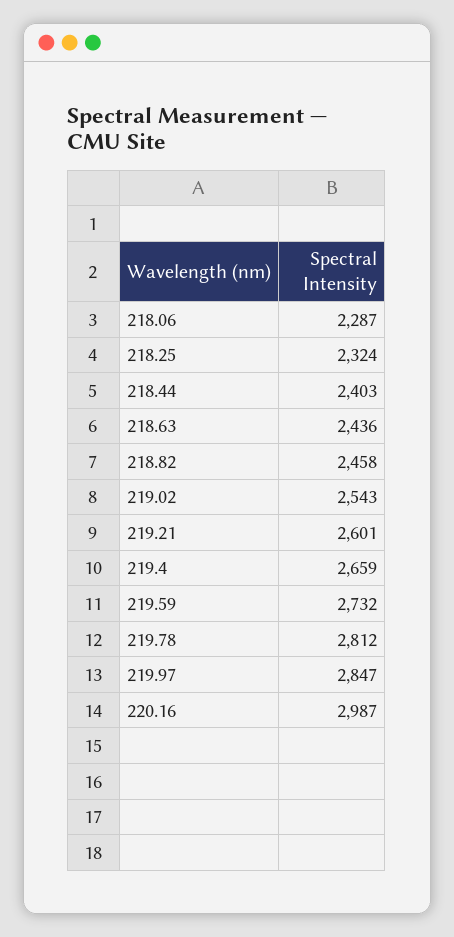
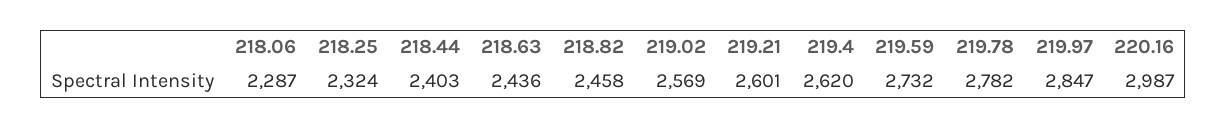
219.02: 2543 -> 2569
219.4: 2659 -> 2620
219.78: 2812 -> 2782

